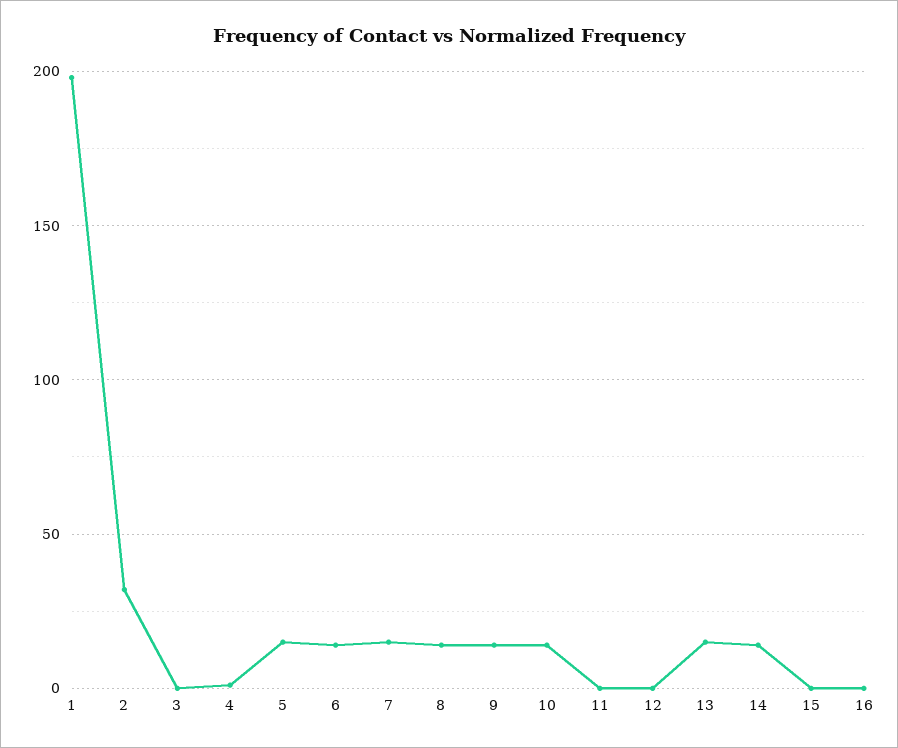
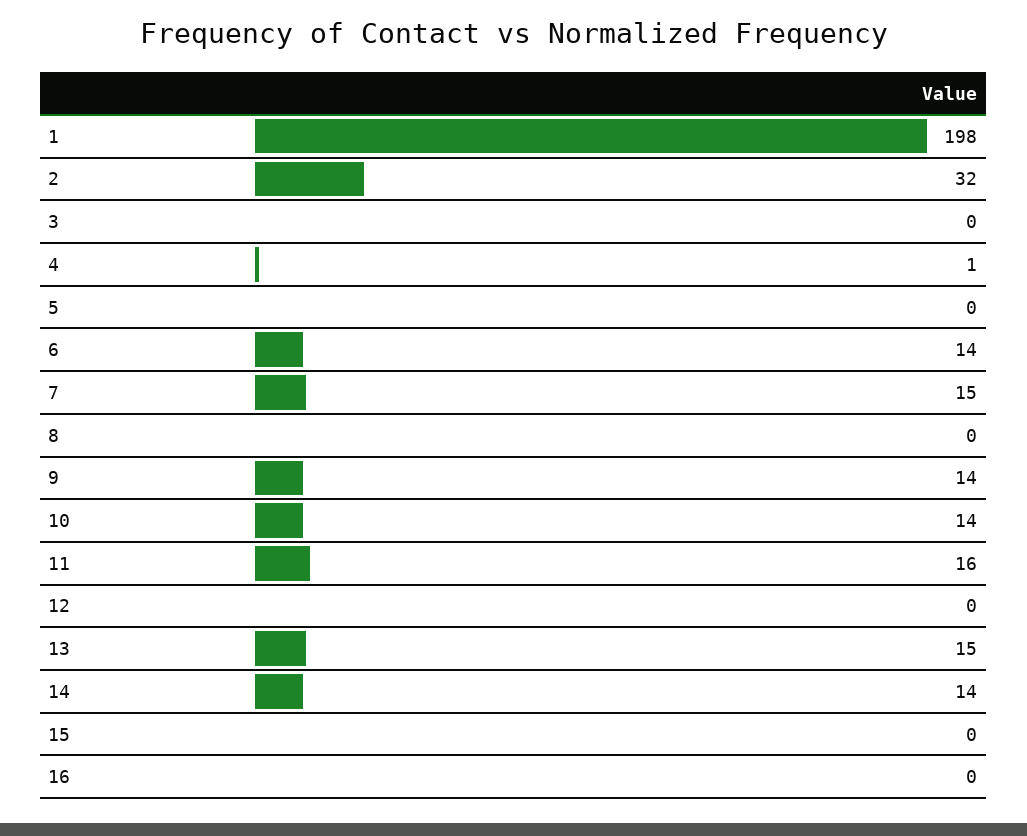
5: 15 -> 0
8: 15 -> 0
11: 0 -> 16

